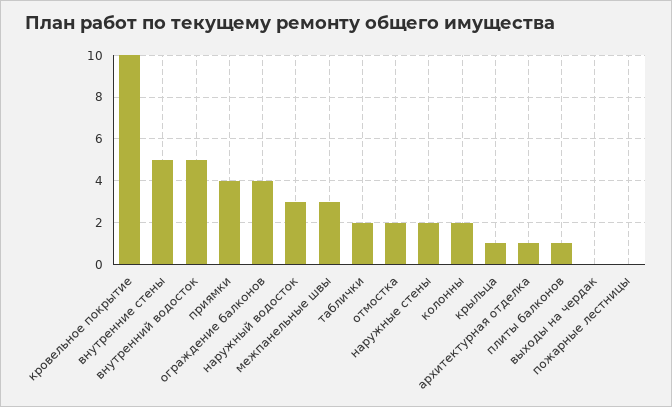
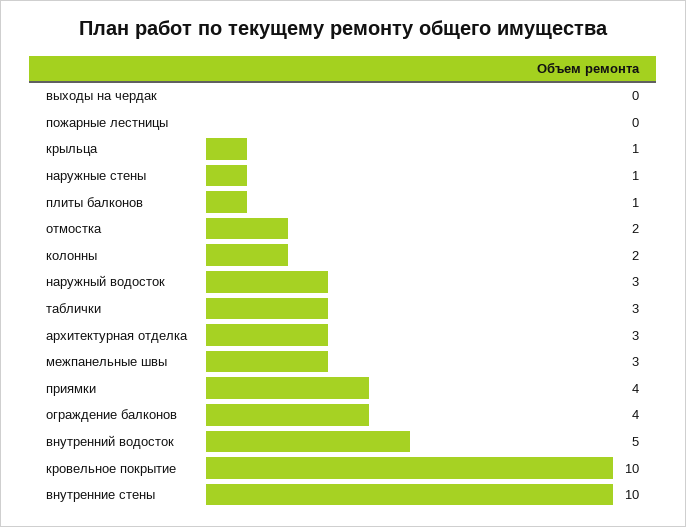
внутренние стены: 5 -> 10
таблички: 2 -> 3
наружные стены: 2 -> 1
архитектурная отделка: 1 -> 3

